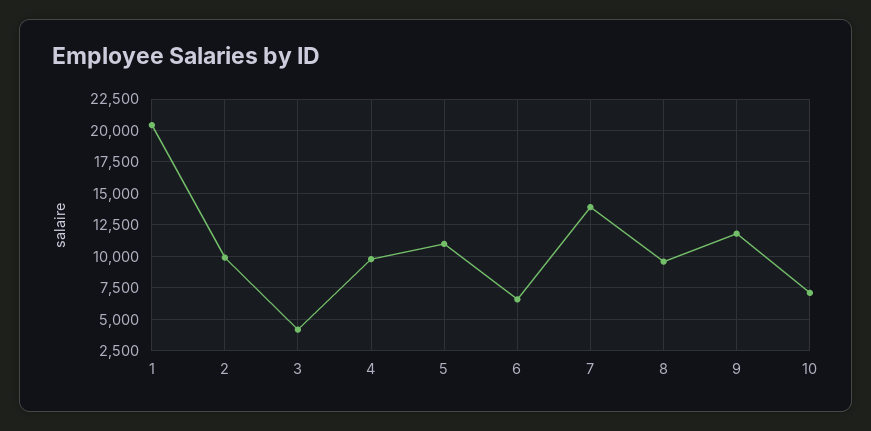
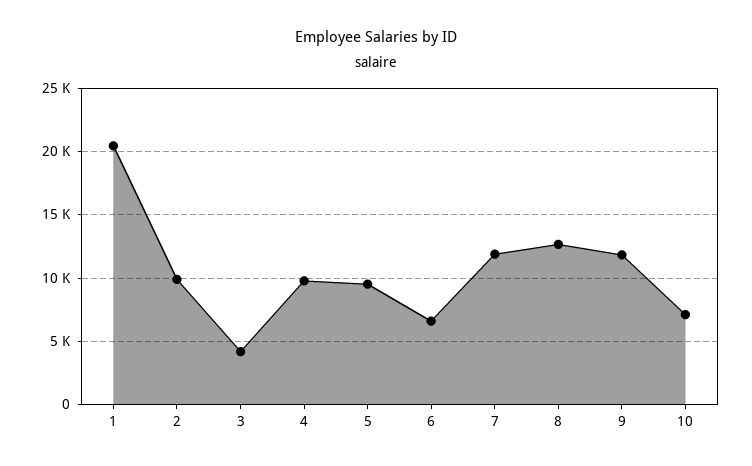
5: 11000 -> 9500
7: 14000 -> 12000
8: 9500 -> 12500

